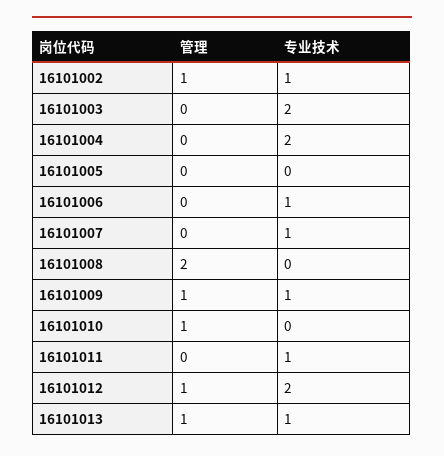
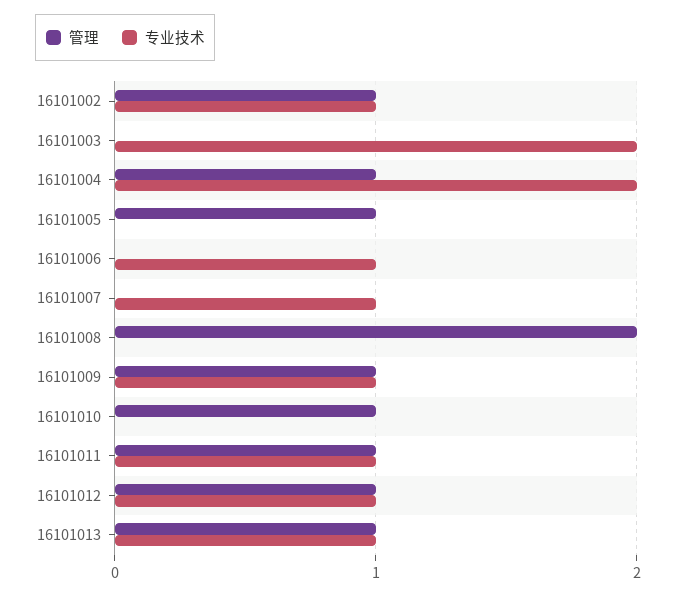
管理, 16101004: 0 -> 1
管理, 16101005: 0 -> 1
管理, 16101011: 0 -> 1
专业技术, 16101012: 2 -> 1

